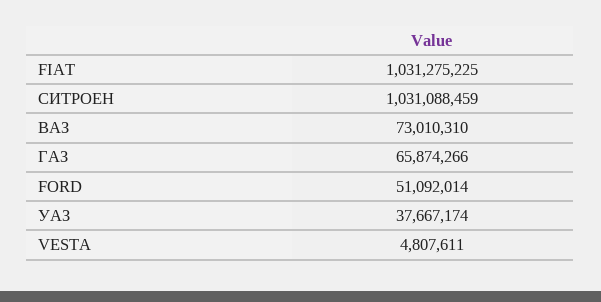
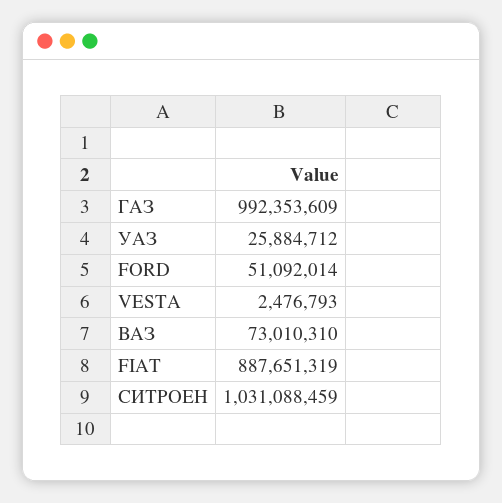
FIAT: 1031275225 -> 887651319
ГАЗ: 65874266 -> 992353609
УАЗ: 37667174 -> 25884712
VESTA: 4807611 -> 2476793

